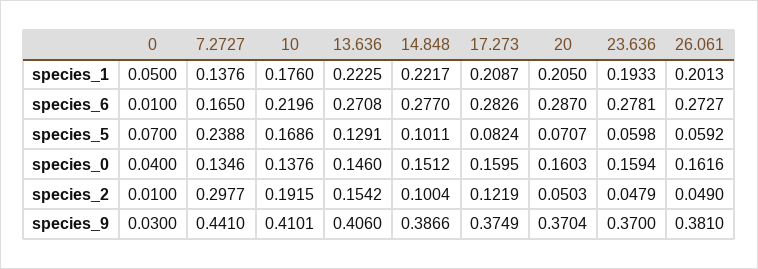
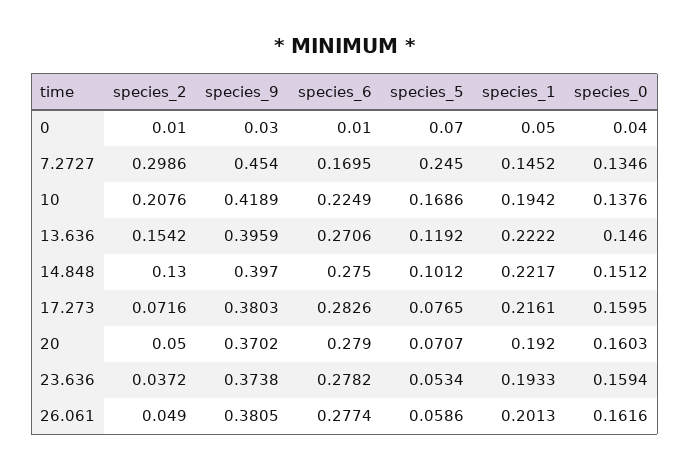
7.2727, species_1: 0.1376 -> 0.1452
10, species_1: 0.176 -> 0.1942
13.636, species_1: 0.2225 -> 0.2222
17.273, species_1: 0.2087 -> 0.2161
20, species_1: 0.205 -> 0.192
7.2727, species_6: 0.165 -> 0.1695
10, species_6: 0.2196 -> 0.2249
13.636, species_6: 0.2708 -> 0.2706
14.848, species_6: 0.277 -> 0.275
20, species_6: 0.287 -> 0.279
23.636, species_6: 0.2781 -> 0.2782
26.061, species_6: 0.2727 -> 0.2774
7.2727, species_5: 0.2388 -> 0.245
13.636, species_5: 0.1291 -> 0.1192
14.848, species_5: 0.1011 -> 0.1012
17.273, species_5: 0.0824 -> 0.0765
23.636, species_5: 0.0598 -> 0.0534
26.061, species_5: 0.0592 -> 0.0586
7.2727, species_2: 0.2977 -> 0.2986
10, species_2: 0.1915 -> 0.2076
14.848, species_2: 0.1004 -> 0.13
17.273, species_2: 0.1219 -> 0.0716
20, species_2: 0.0503 -> 0.05
23.636, species_2: 0.0479 -> 0.0372
7.2727, species_9: 0.441 -> 0.454
10, species_9: 0.4101 -> 0.4189
13.636, species_9: 0.406 -> 0.3959
14.848, species_9: 0.3866 -> 0.397
17.273, species_9: 0.3749 -> 0.3803
20, species_9: 0.3704 -> 0.3702
23.636, species_9: 0.37 -> 0.3738
26.061, species_9: 0.381 -> 0.3805

